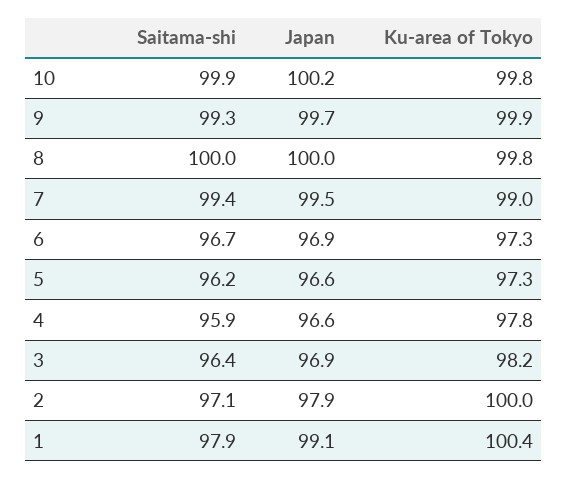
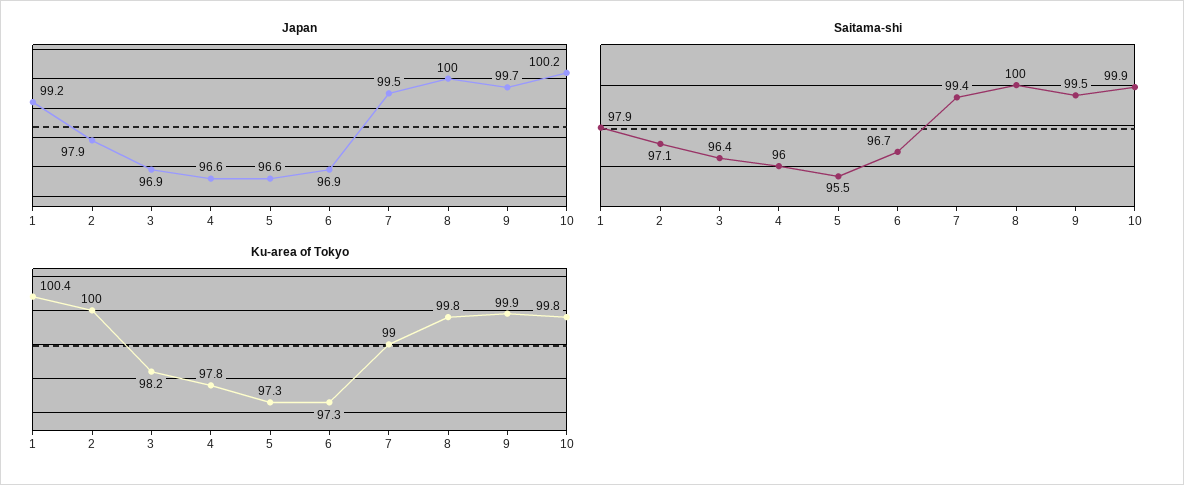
Saitama-shi, 9: 99.3 -> 99.5
Saitama-shi, 5: 96.2 -> 95.5
Saitama-shi, 4: 95.9 -> 96
Japan, 1: 99.1 -> 99.2

